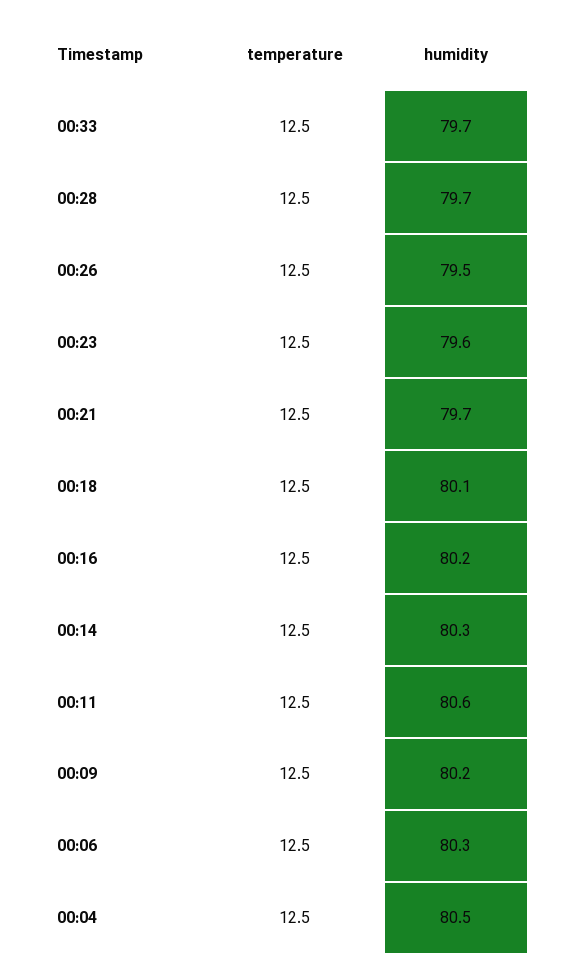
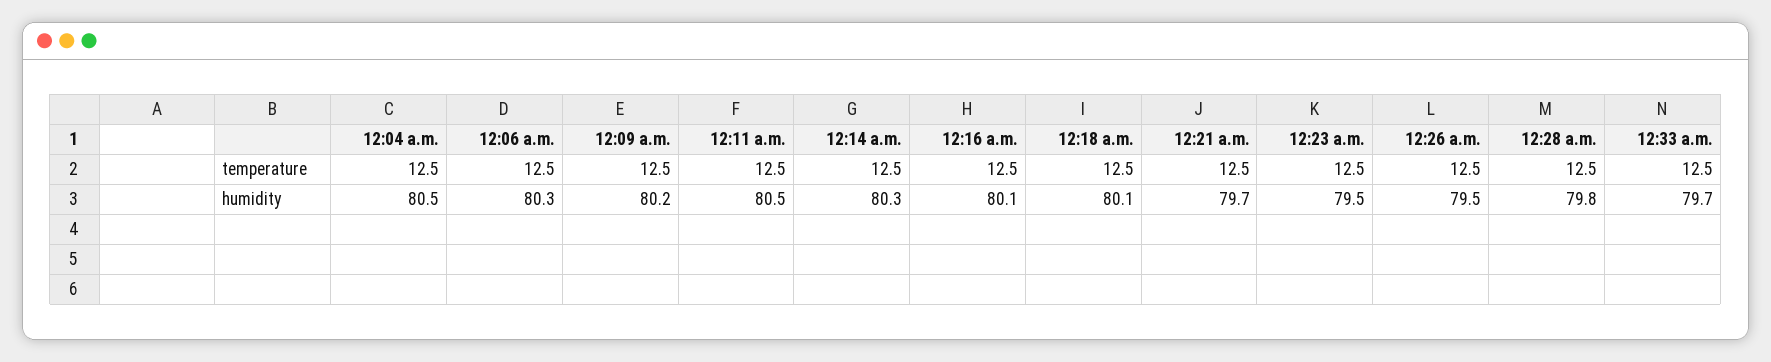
humidity, 00:28: 79.7 -> 79.8
humidity, 00:23: 79.6 -> 79.5
humidity, 00:16: 80.2 -> 80.1
humidity, 00:11: 80.6 -> 80.5

